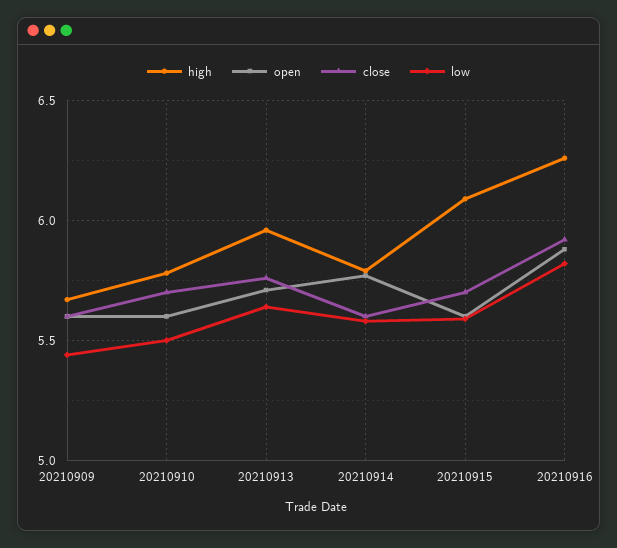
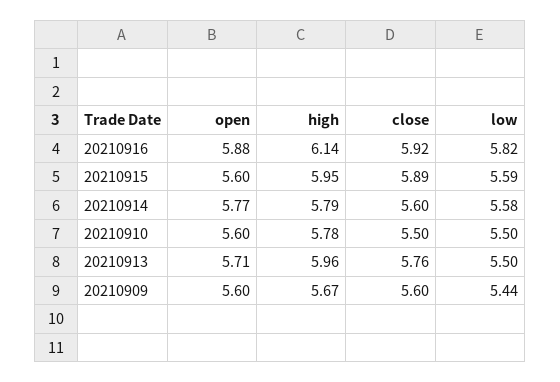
close, 20210910: 5.7 -> 5.5
low, 20210913: 5.65 -> 5.5
high, 20210915: 6.1 -> 5.95
close, 20210915: 5.7 -> 5.89
high, 20210916: 6.25 -> 6.14

